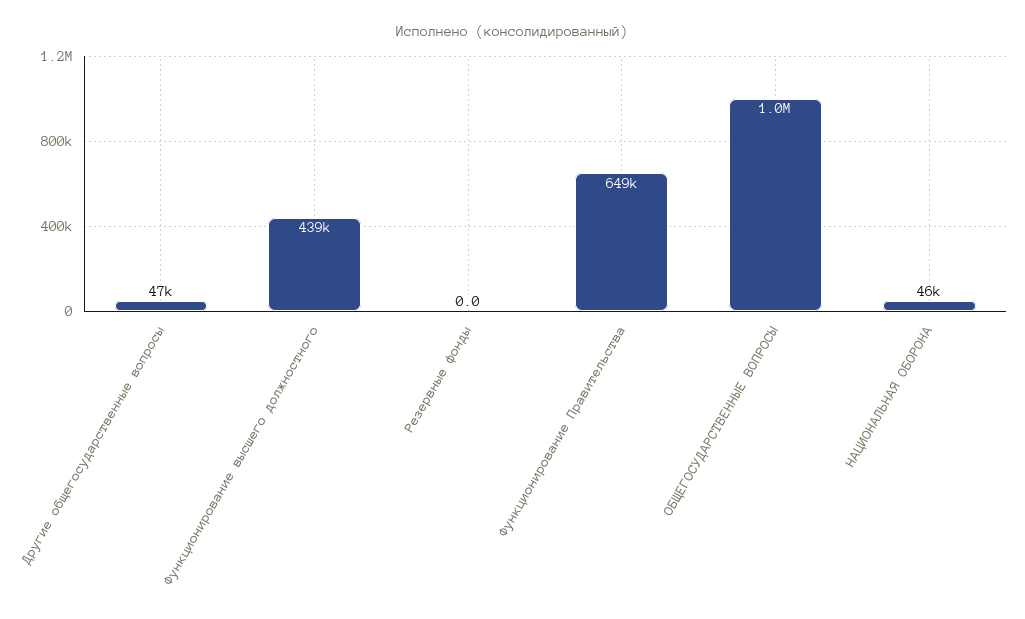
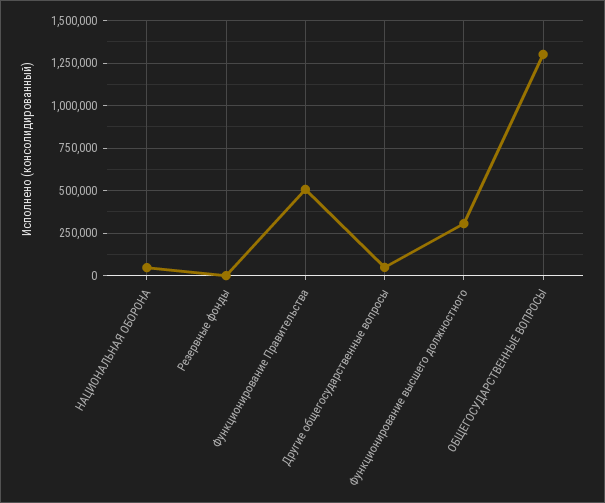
Функционирование высшего должностного: 439000 -> 300000
Функционирование Правительства: 649000 -> 500000
ОБЩЕГОСУДАРСТВЕННЫЕ ВОПРОСЫ: 1000000 -> 1300000

